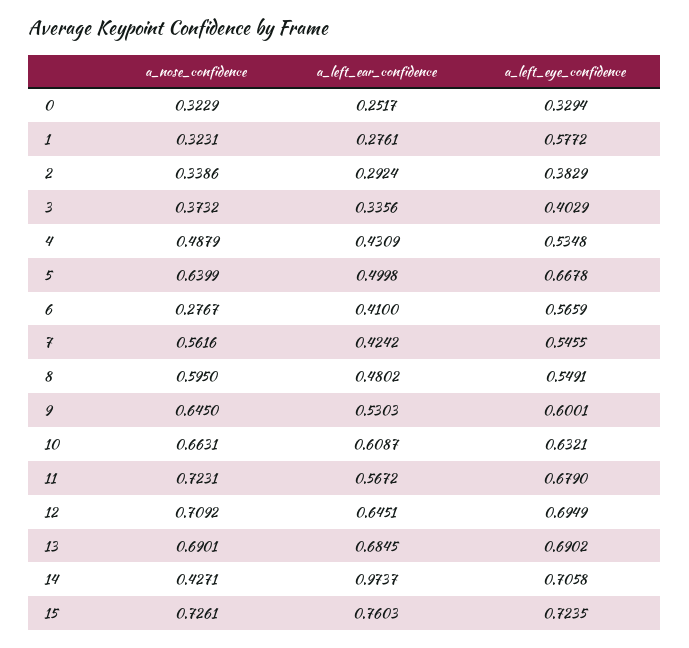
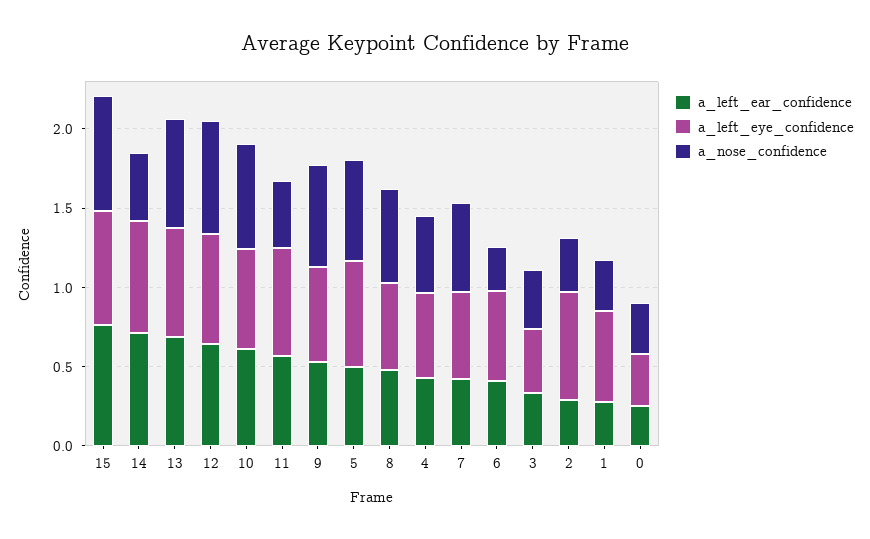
a_left_eye_confidence, 2: 0.3829 -> 0.7
a_nose_confidence, 11: 0.7231 -> 0.4
a_left_ear_confidence, 14: 0.9737 -> 0.7

